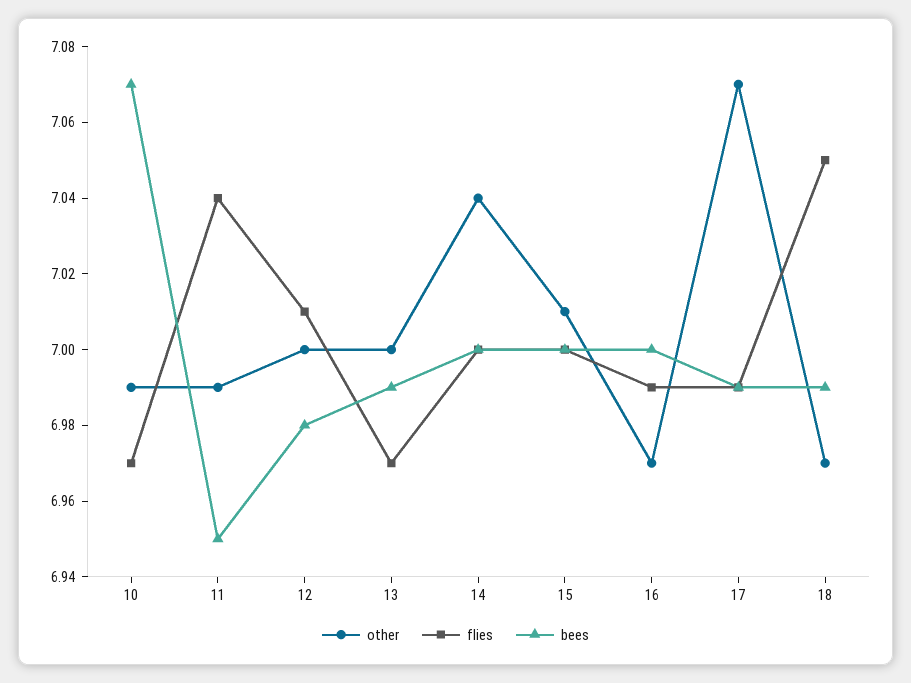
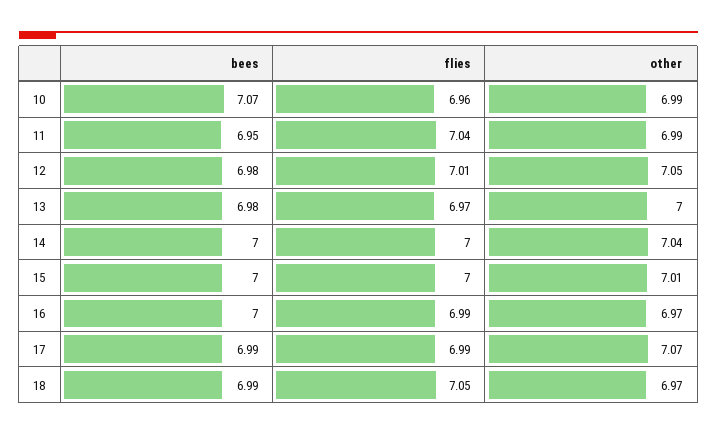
flies, 10: 6.97 -> 6.96
other, 12: 7 -> 7.05
bees, 13: 6.99 -> 6.98

